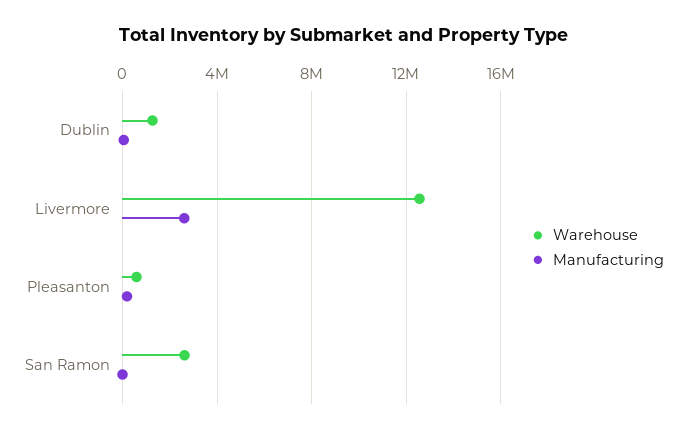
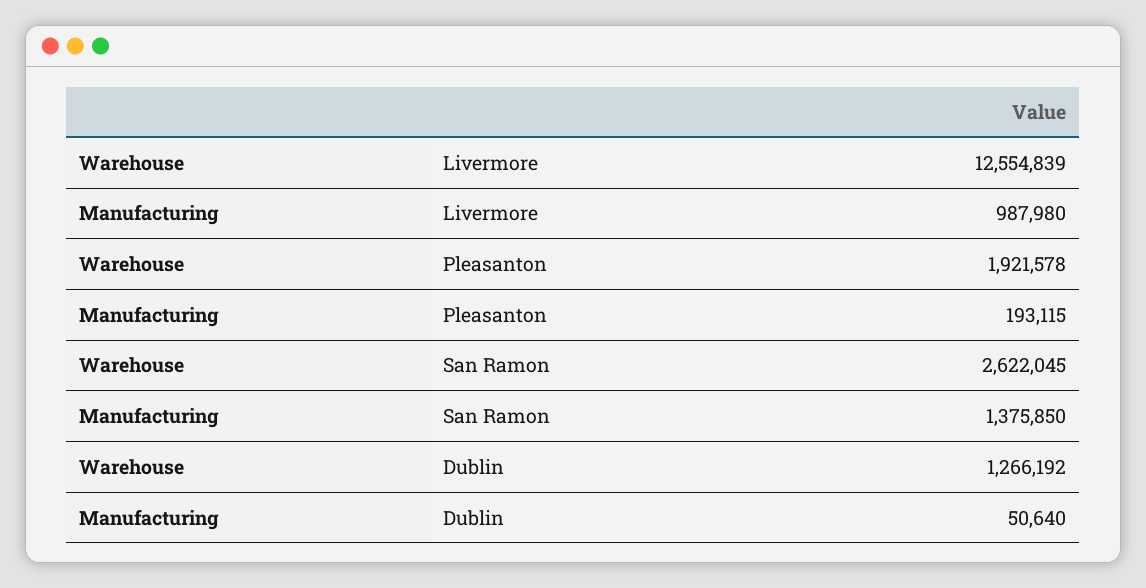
Manufacturing, Livermore: 2500000 -> 987980
Warehouse, Pleasanton: 500000 -> 1921578
Manufacturing, San Ramon: 0 -> 1375850

